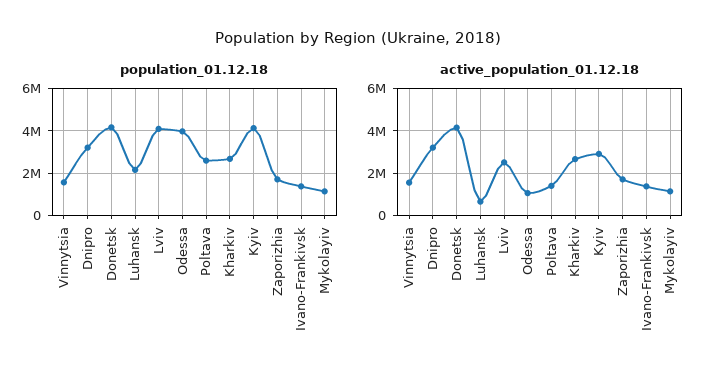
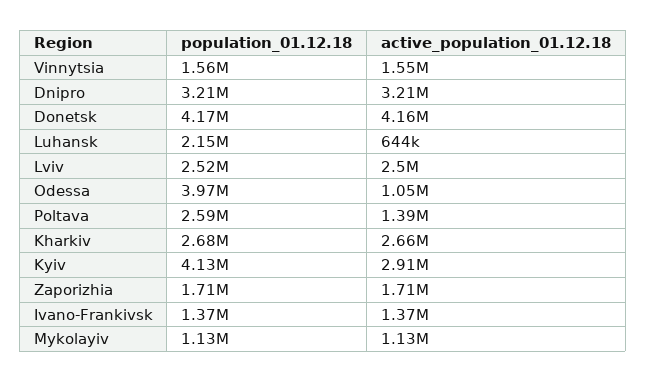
population_01.12.18, Lviv: 4000000 -> 2520000

